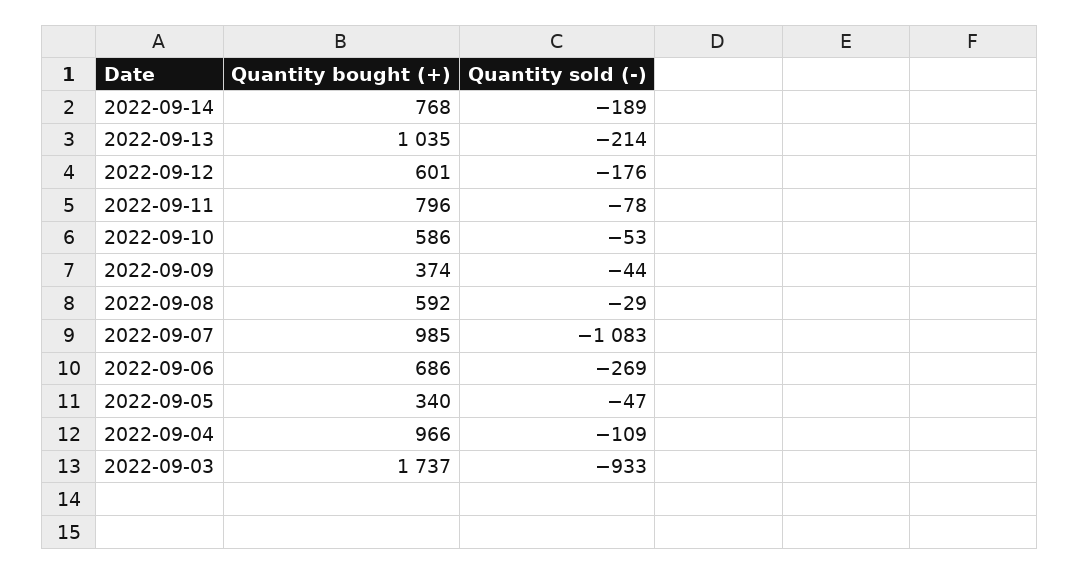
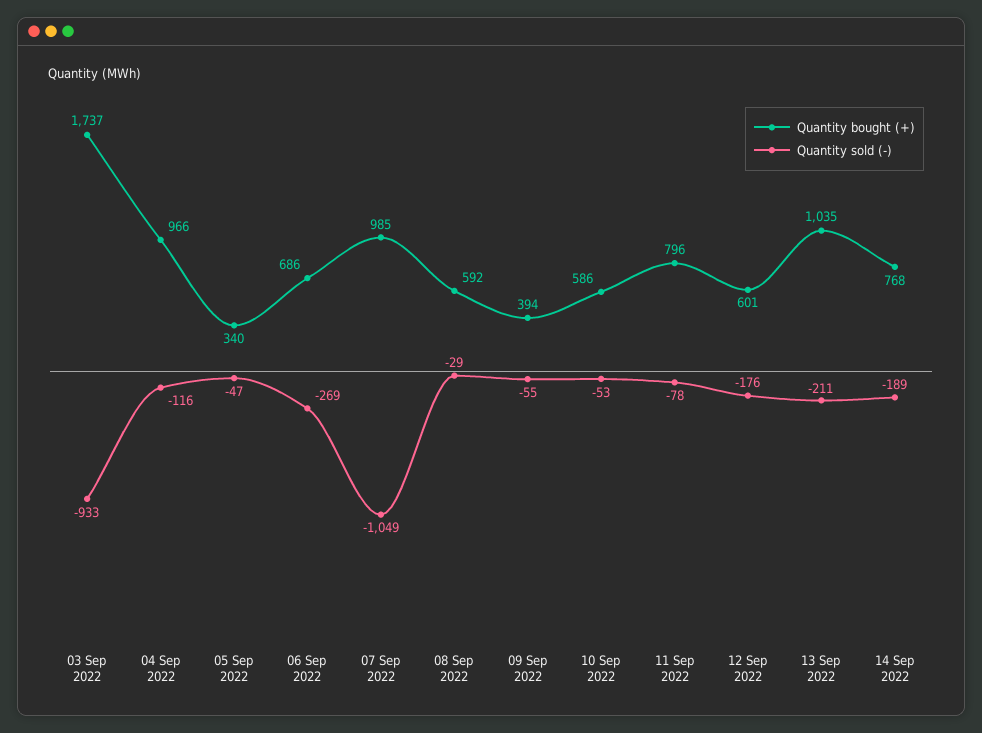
Quantity sold (-), 2022-09-13: -214 -> -211
Quantity bought (+), 2022-09-09: 374 -> 394
Quantity sold (-), 2022-09-09: -44 -> -55
Quantity sold (-), 2022-09-07: -1083 -> -1049
Quantity sold (-), 2022-09-04: -109 -> -116

